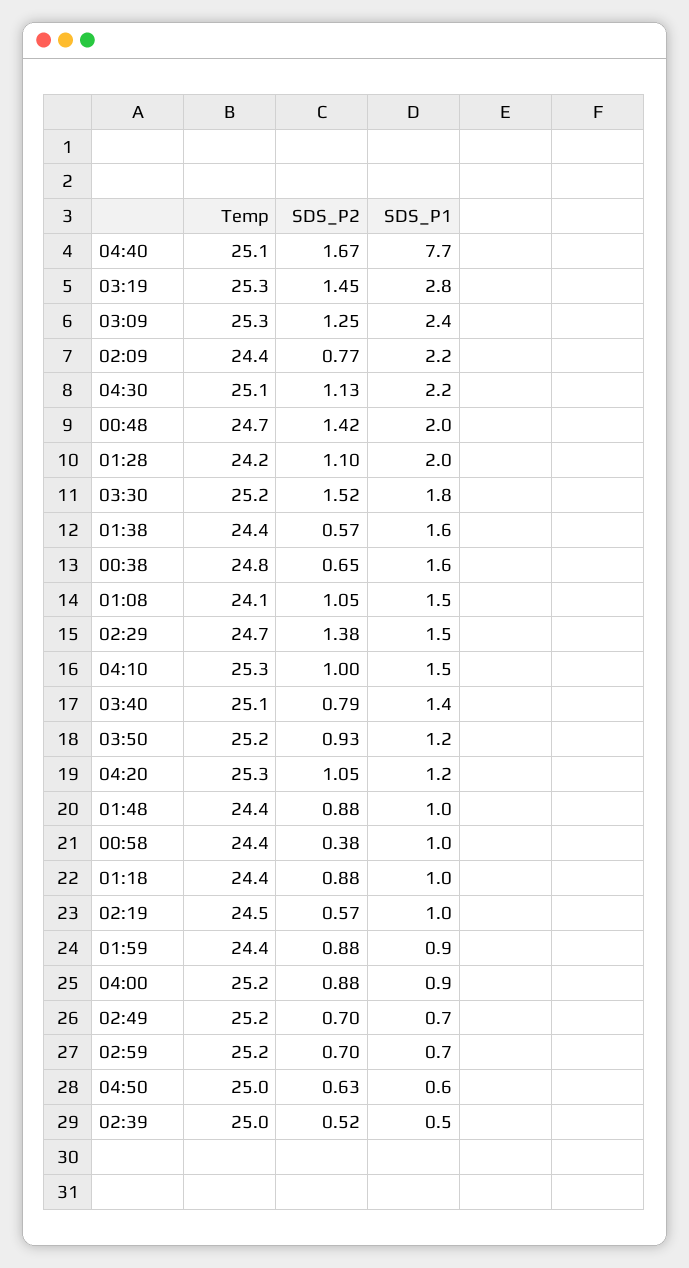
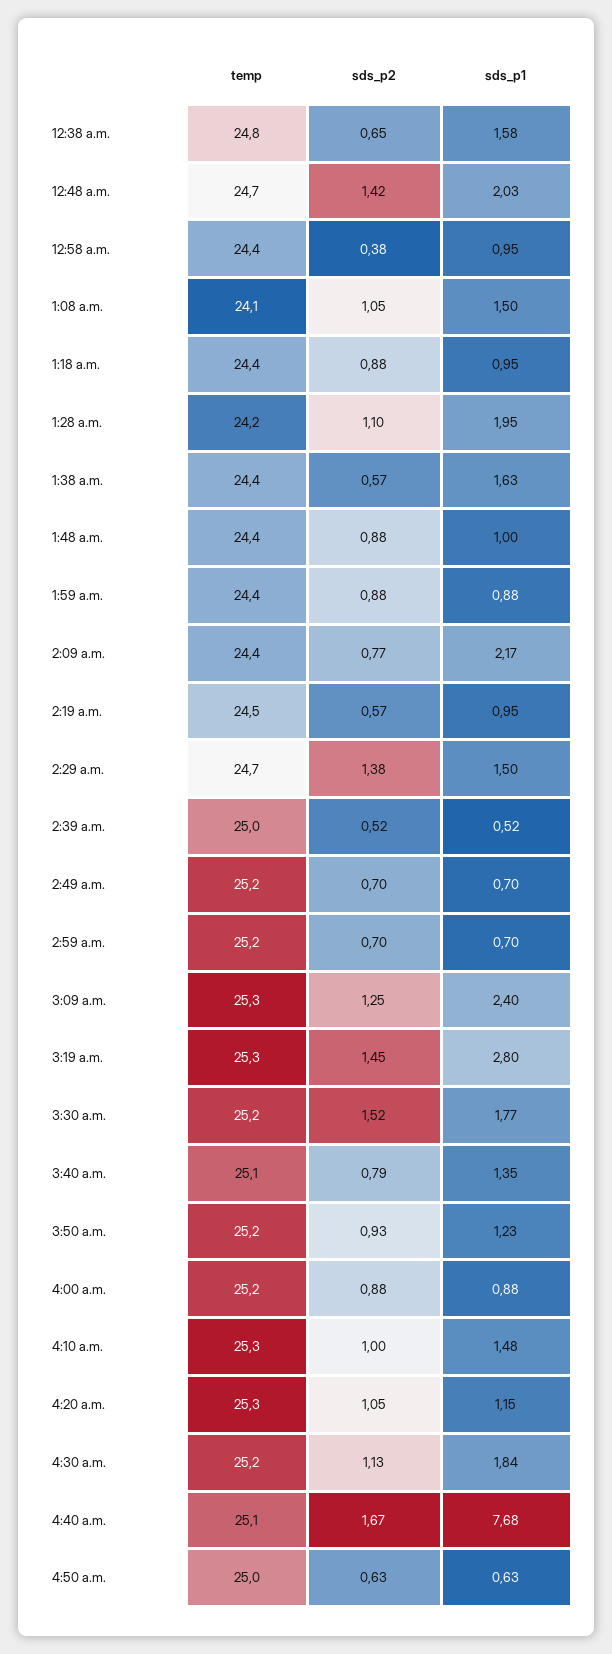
Temp, 04:30: 25.1 -> 25.2
SDS_P1, 04:30: 2.2 -> 1.84

